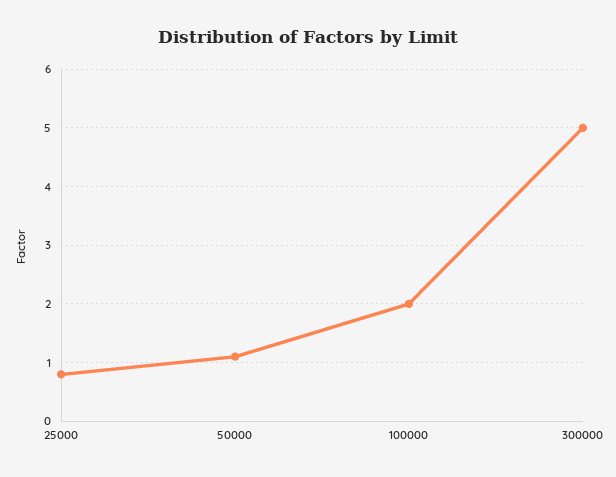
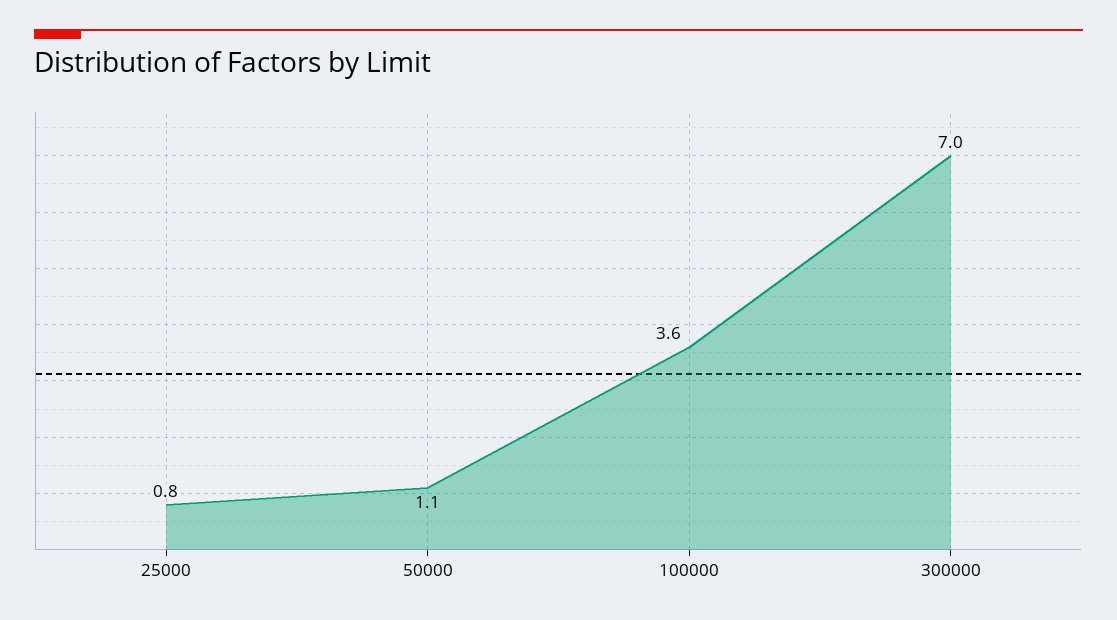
100000: 2 -> 3.6
300000: 5 -> 7

